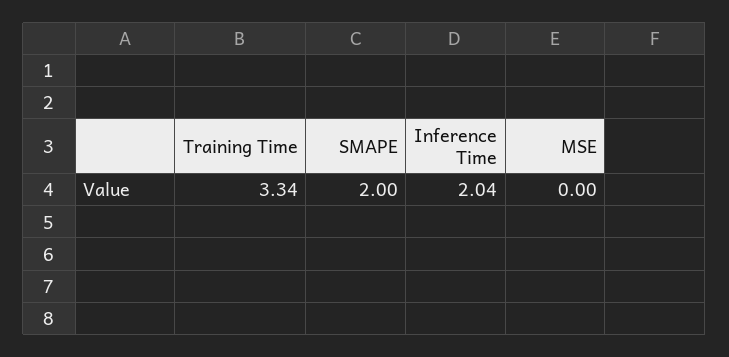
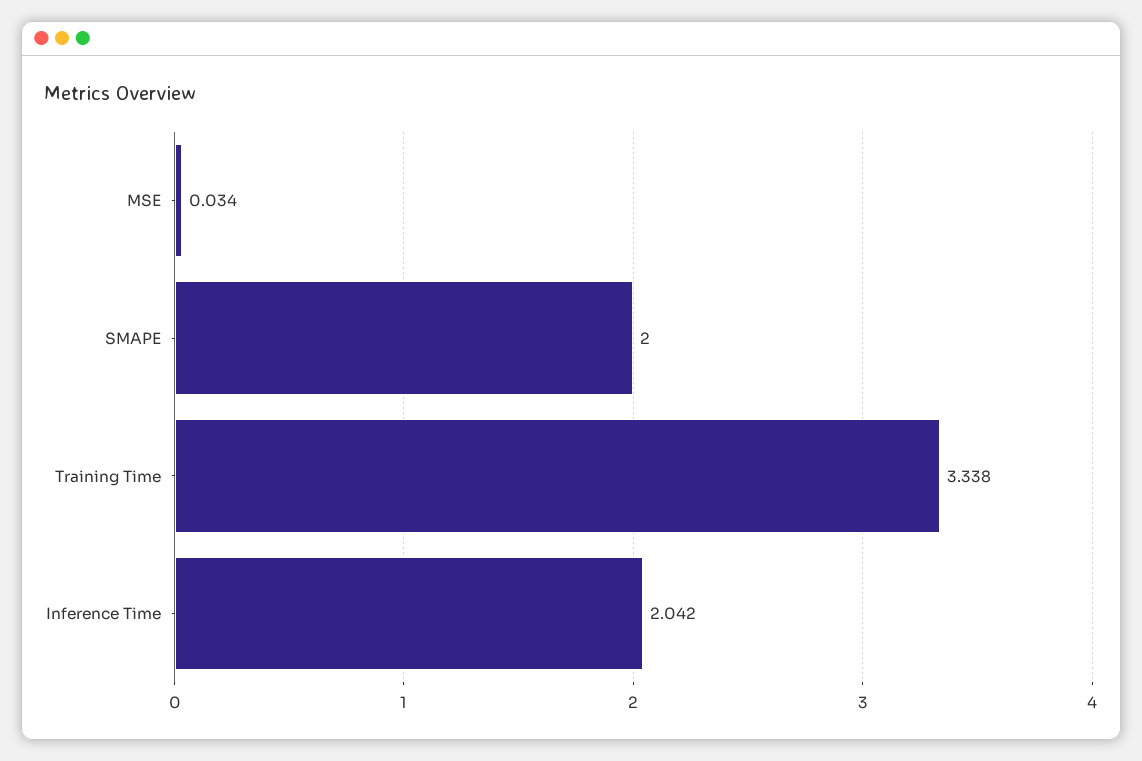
MSE: 0 -> 0.034

